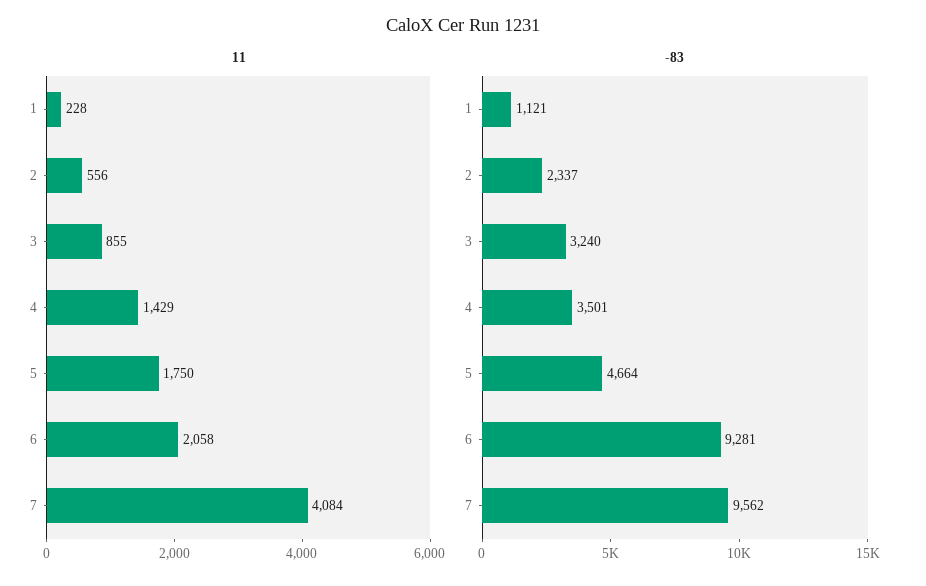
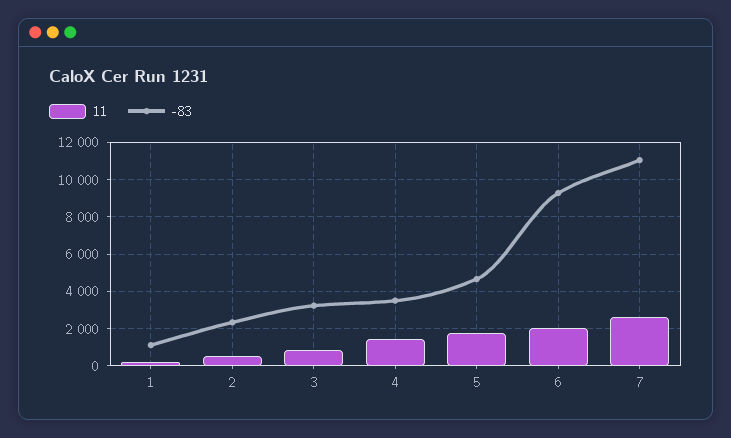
11, 7: 4084 -> 2500
-83, 7: 9562 -> 11000

